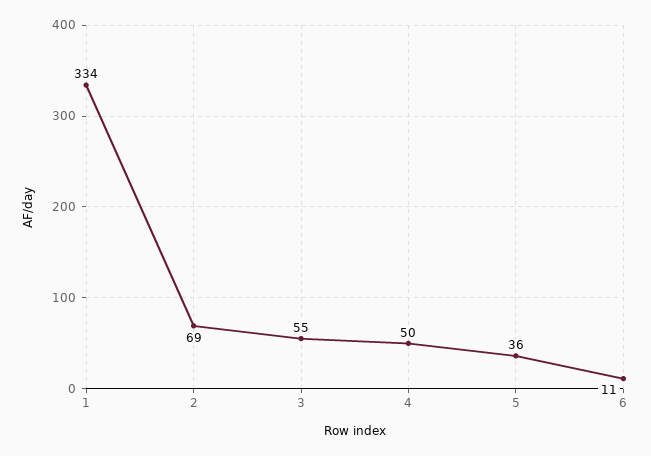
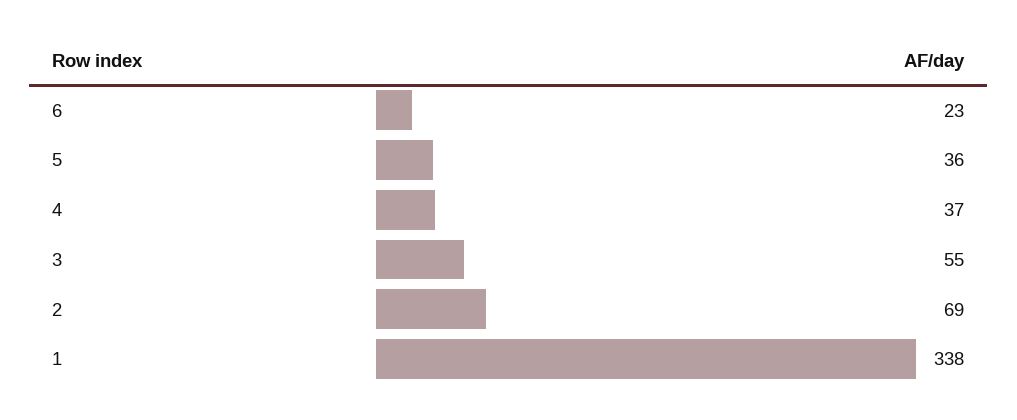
1: 334 -> 338
4: 50 -> 37
6: 11 -> 23

